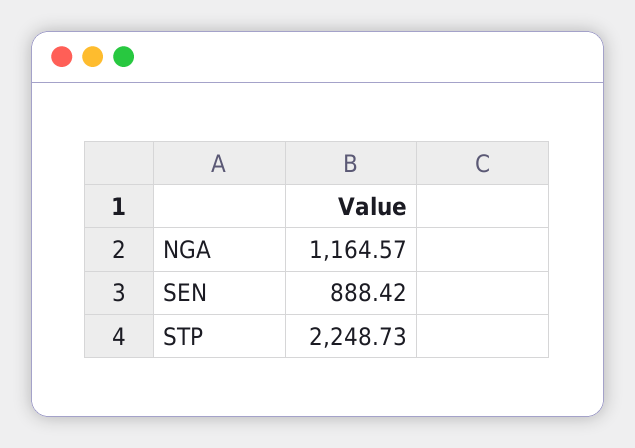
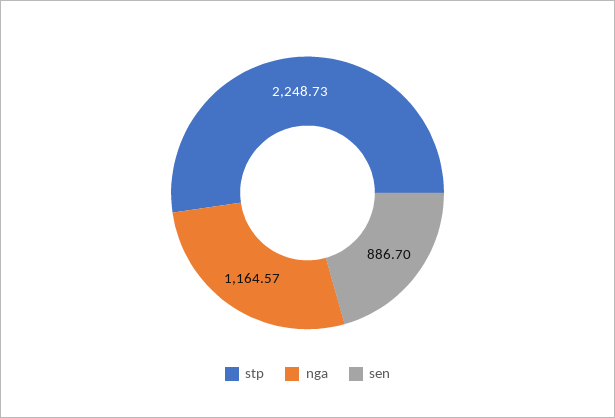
SEN: 888.42 -> 886.7

